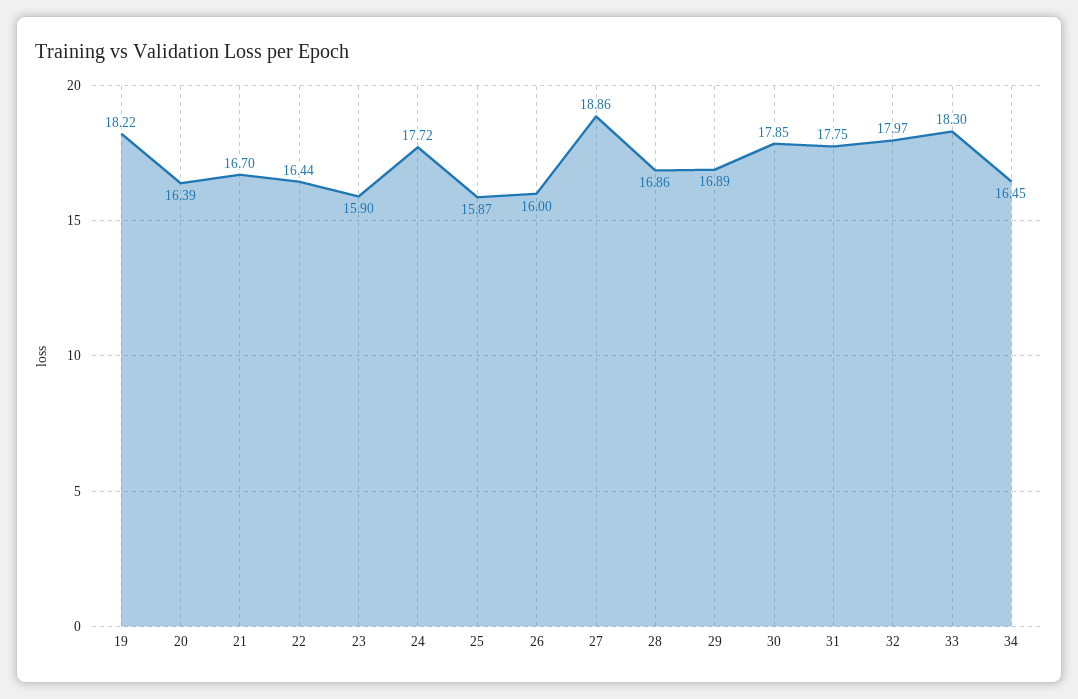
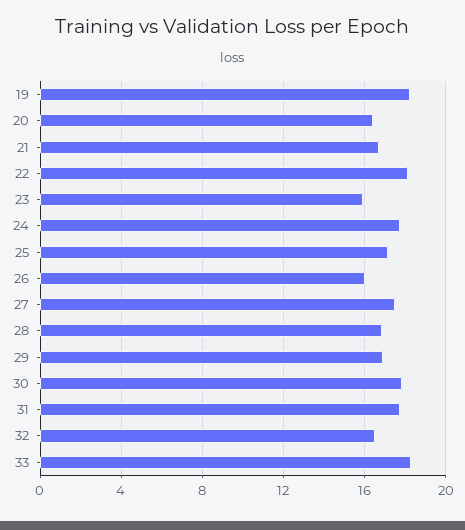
22: 16.44 -> 18
25: 15.87 -> 17
27: 18.86 -> 17.5
32: 17.97 -> 16.5
34: 16.45 -> none

